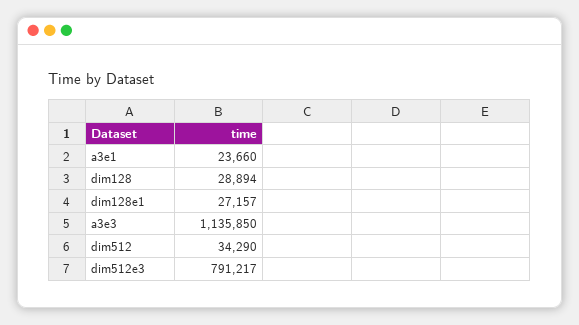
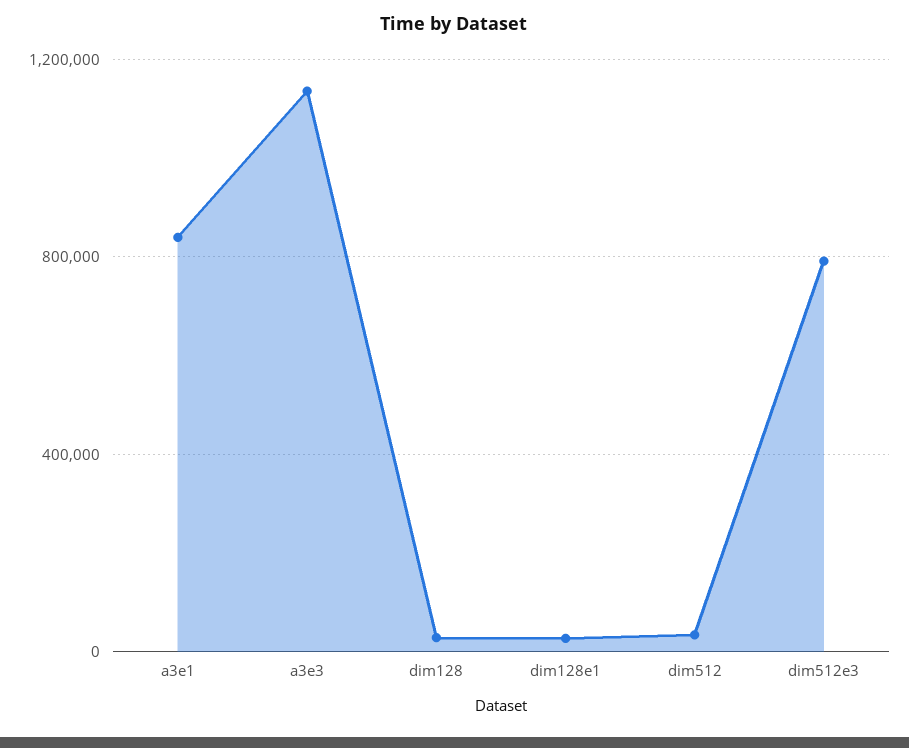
a3e1: 23660 -> 850000

